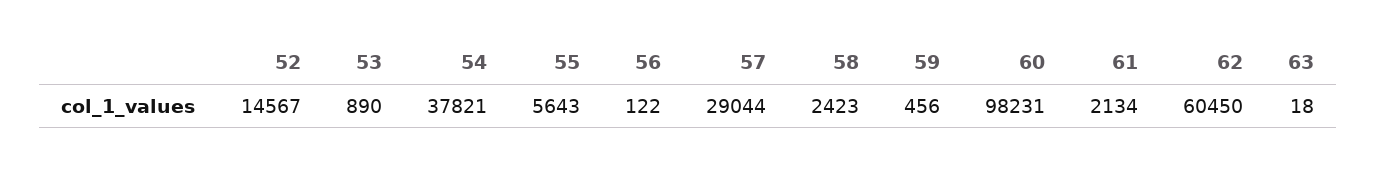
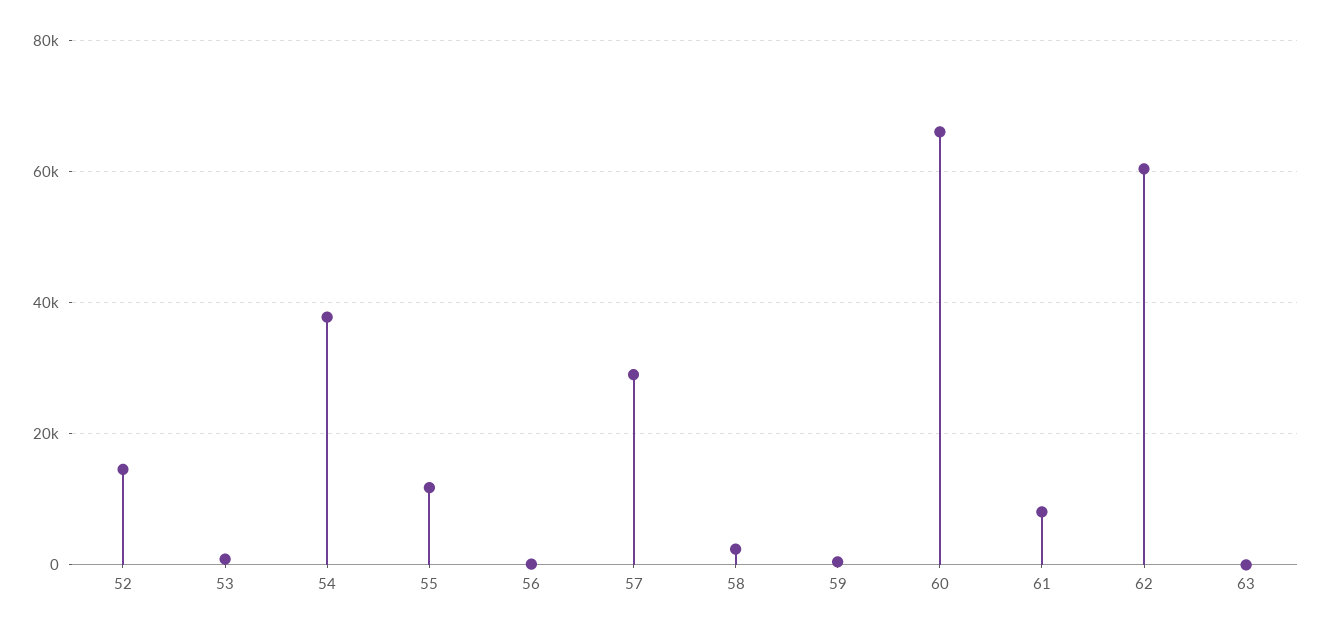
55: 5643 -> 12000
60: 98231 -> 66000
61: 2134 -> 8000

